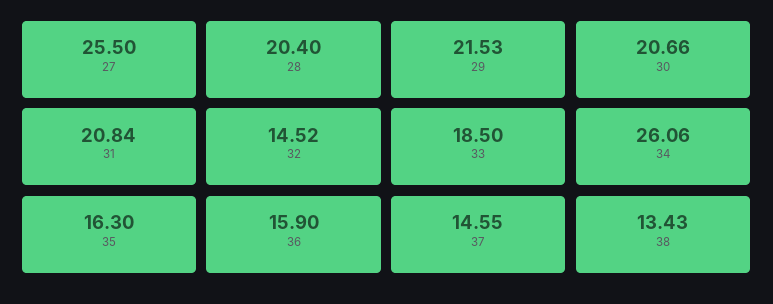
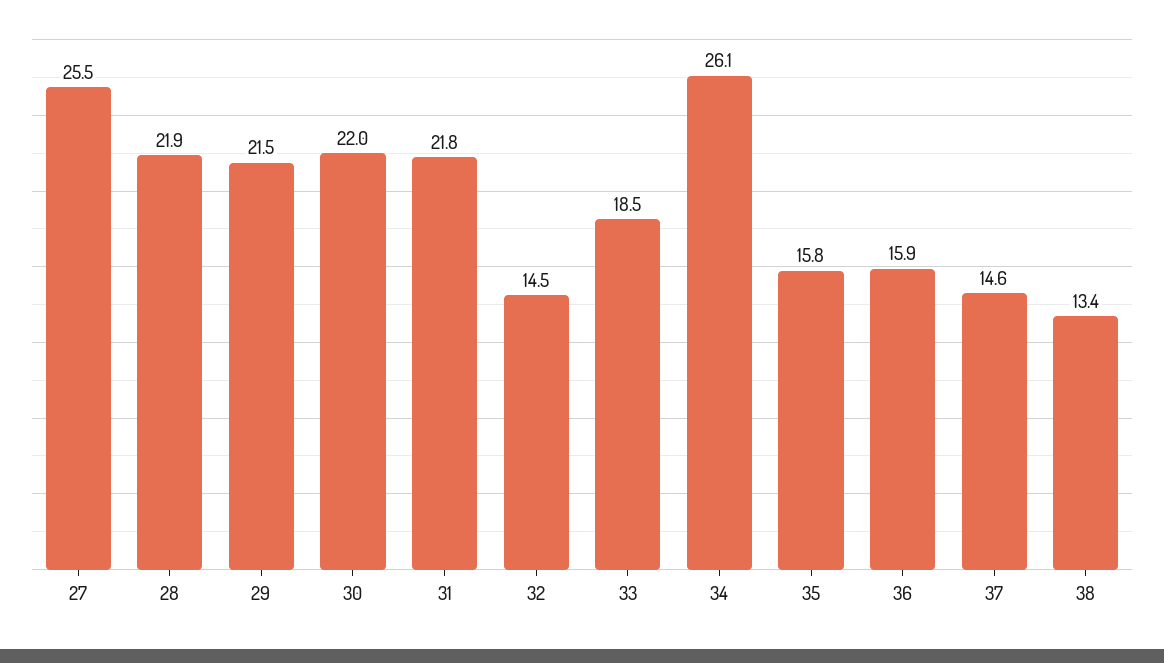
28: 20.4 -> 21.9
30: 20.66 -> 22
31: 20.84 -> 21.8
35: 16.3 -> 15.8

